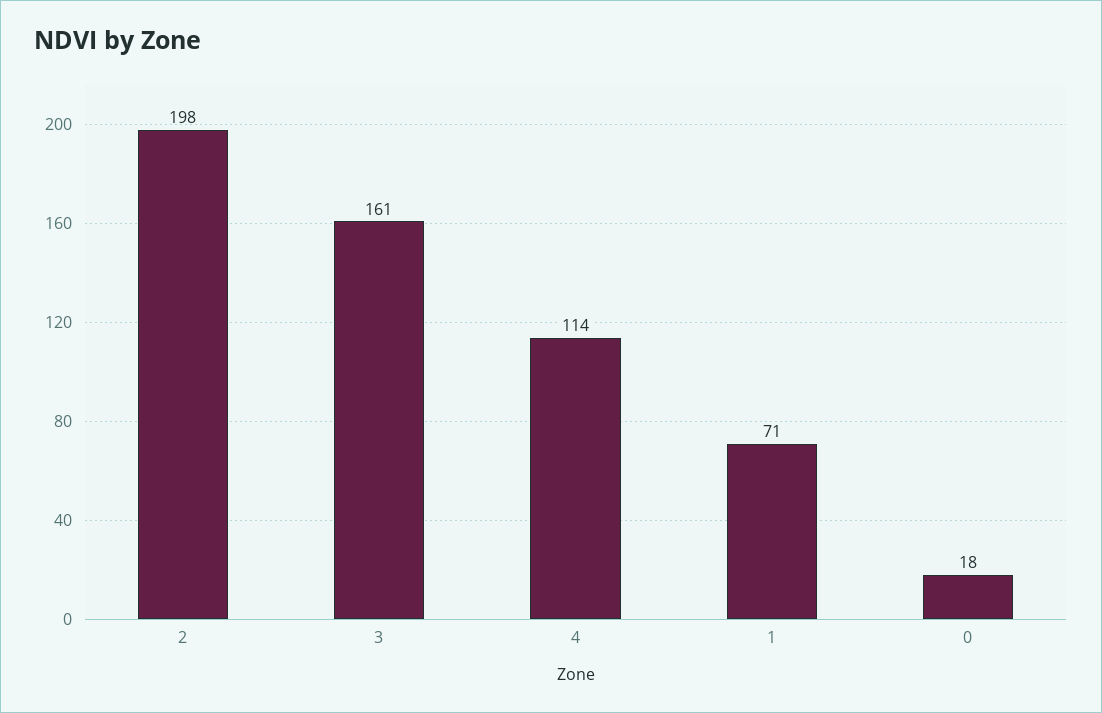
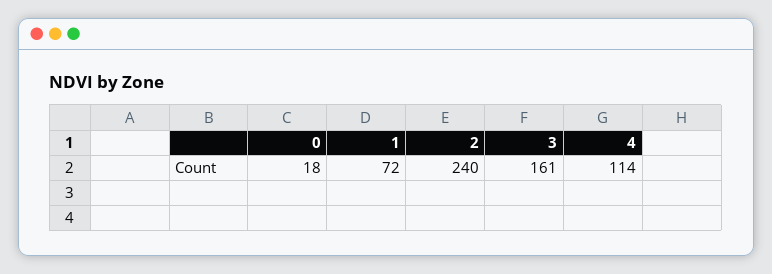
2: 198 -> 240
1: 71 -> 72

